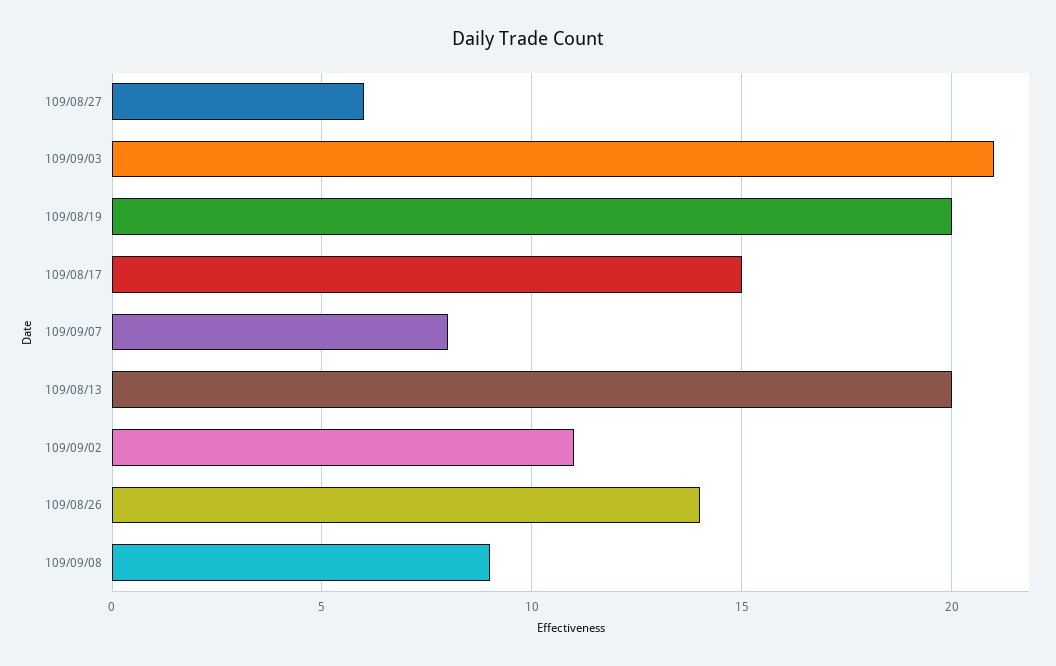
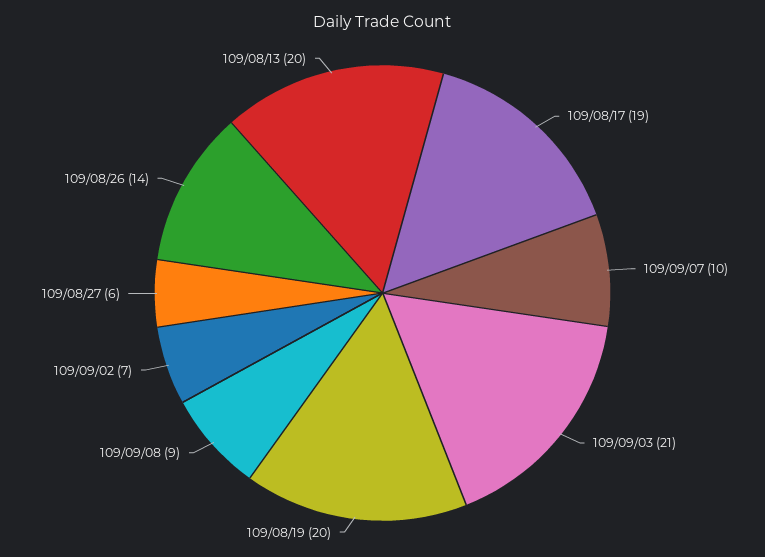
109/08/17: 15 -> 19
109/09/07: 8 -> 10
109/09/02: 11 -> 7

